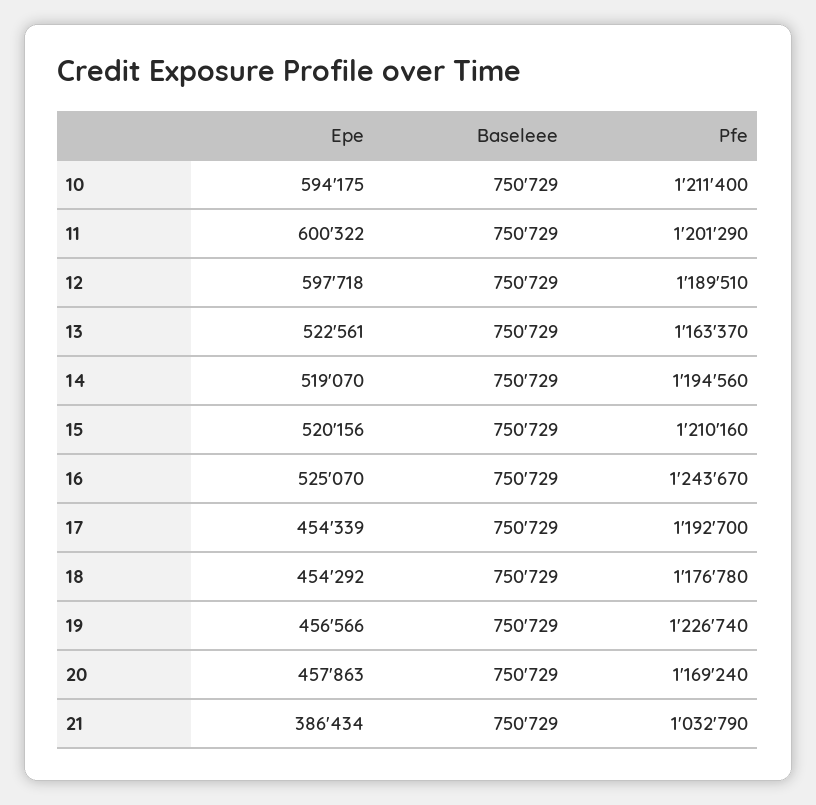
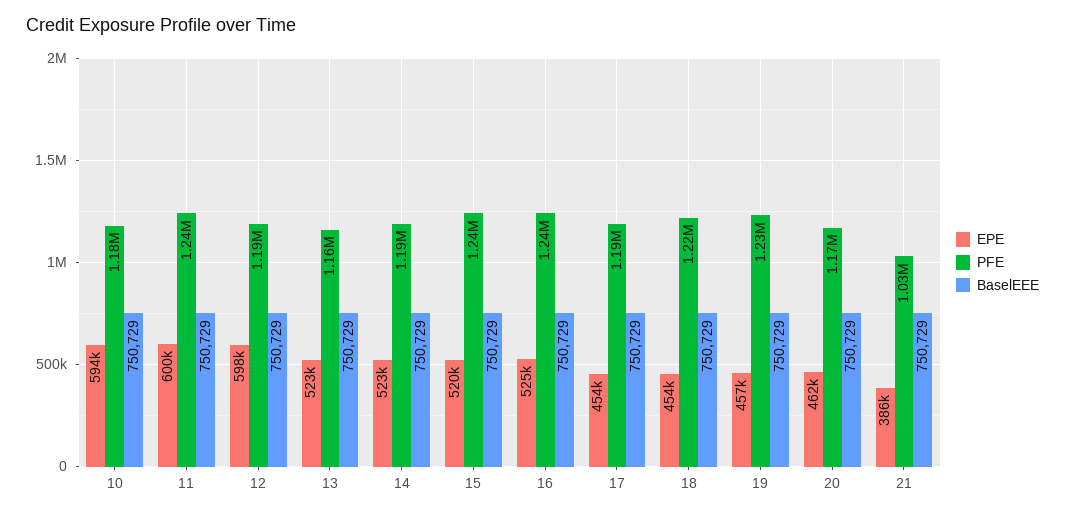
Pfe, 10: 1211400 -> 1180000
Pfe, 11: 1201290 -> 1240000
Epe, 14: 519070 -> 523000
Pfe, 15: 1210160 -> 1240000
Pfe, 18: 1176780 -> 1220000
Epe, 20: 457863 -> 462000

